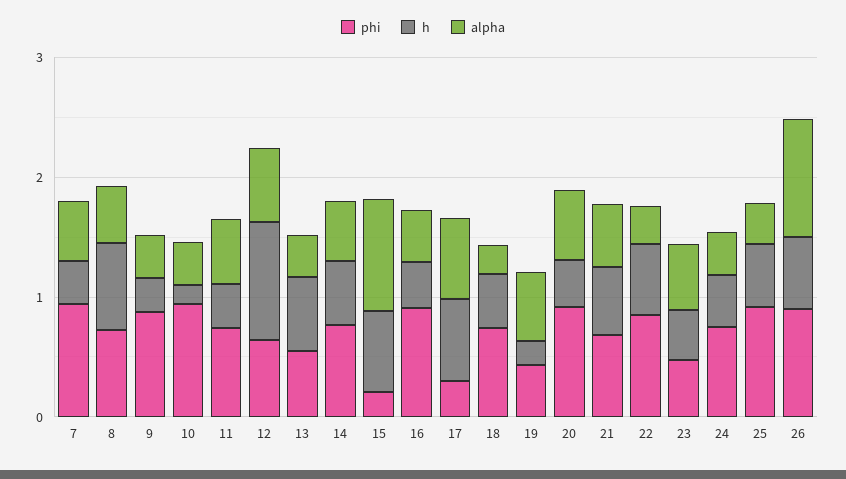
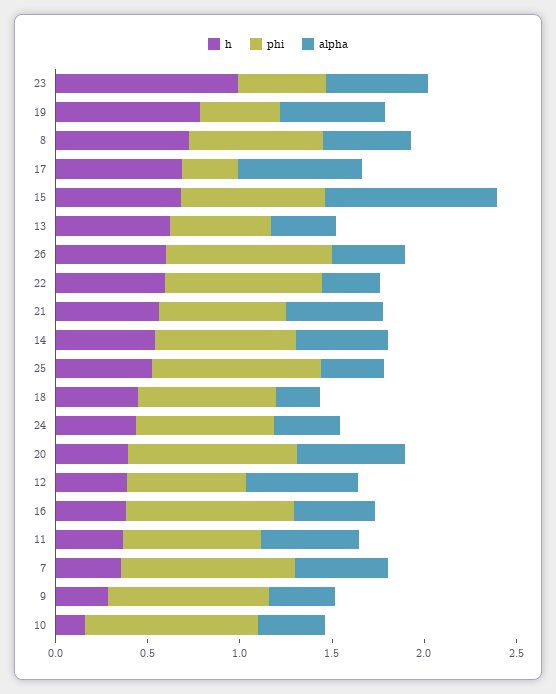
h, 12: 1 -> 0.4
phi, 15: 0.2 -> 0.8
h, 19: 0.2 -> 0.8
h, 23: 0.4 -> 1
alpha, 26: 1 -> 0.4

